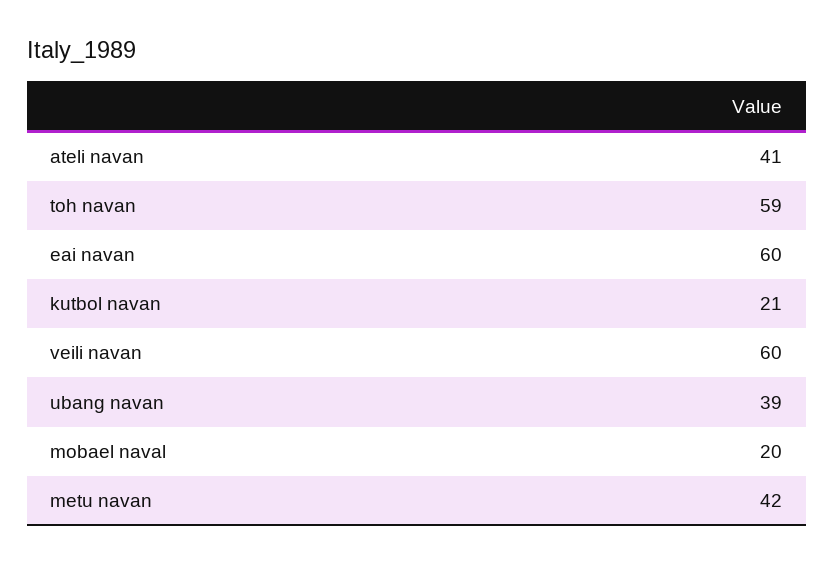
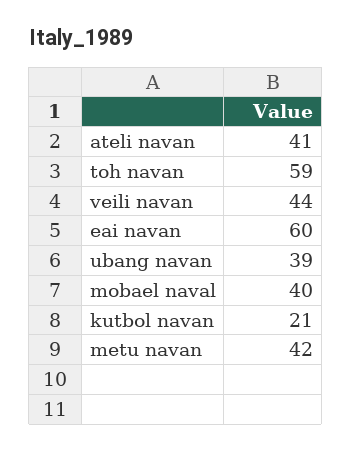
veili navan: 60 -> 44
mobael naval: 20 -> 40

